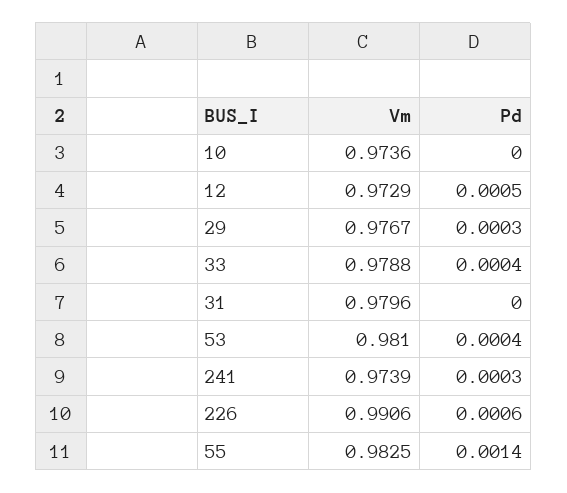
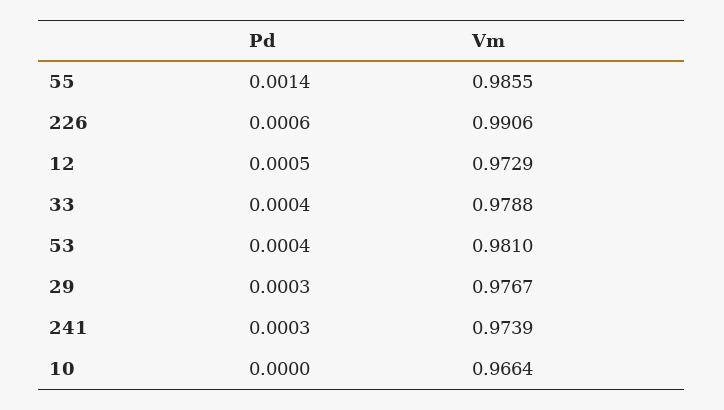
Vm, 10: 0.9736 -> 0.9664
Vm, 31: 0.9796 -> none
Pd, 31: 0 -> none
Vm, 55: 0.9825 -> 0.9855

